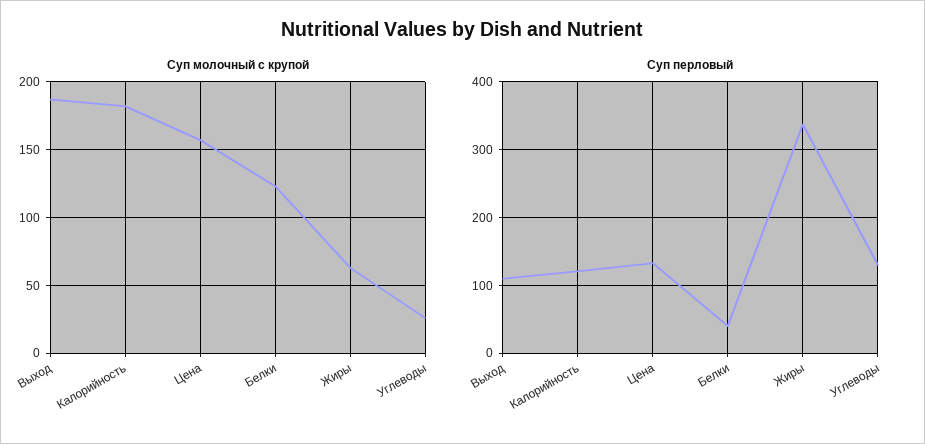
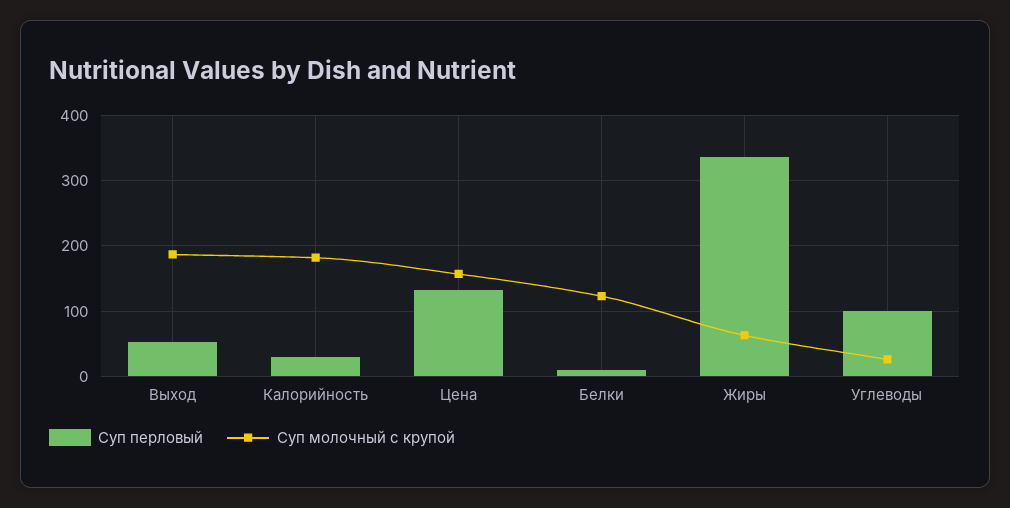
Суп перловый, Выход: 110 -> 50
Суп перловый, Калорийность: 120 -> 30
Суп перловый, Белки: 40 -> 10
Суп перловый, Углеводы: 130 -> 100

